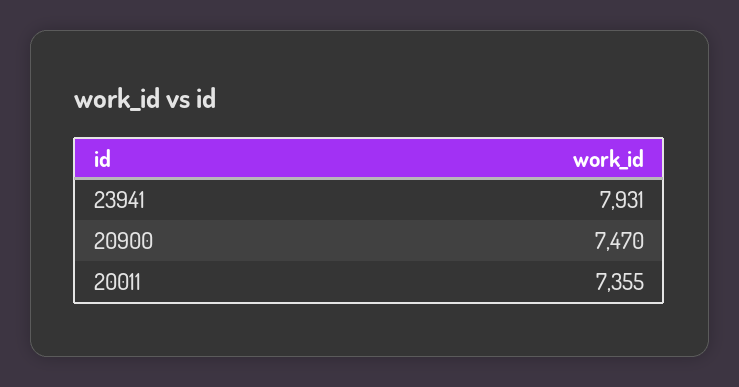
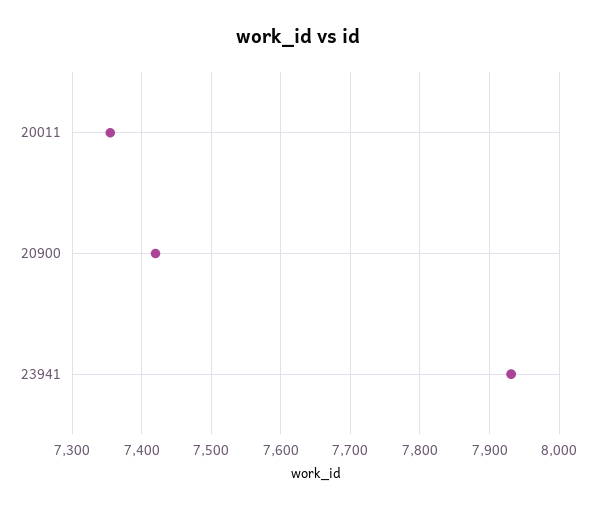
20900: 7470 -> 7420

